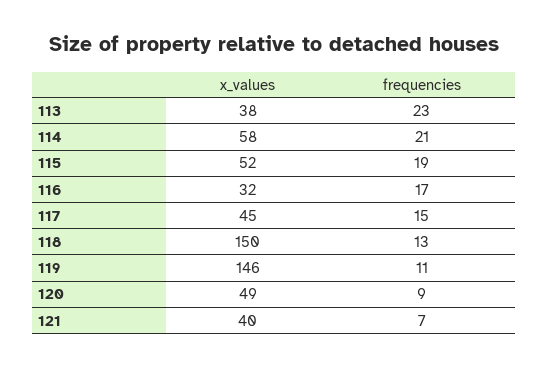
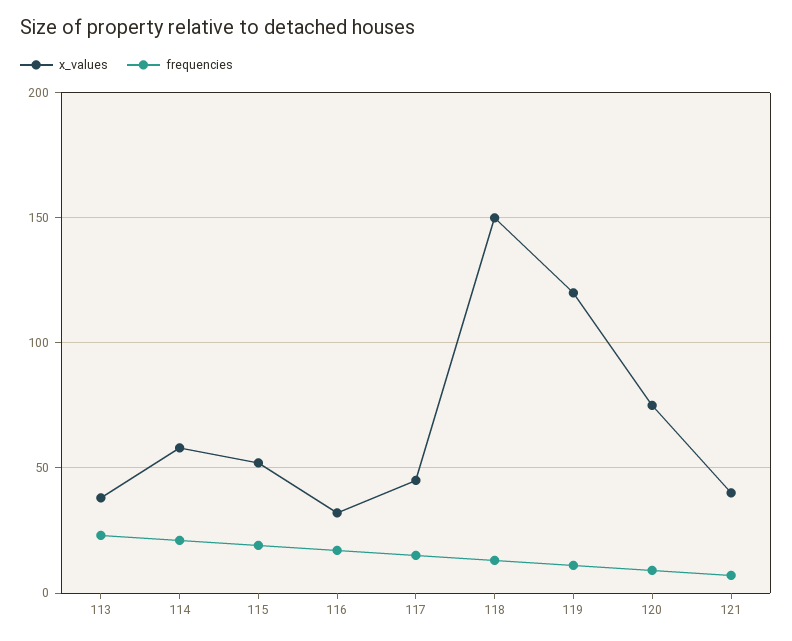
x_values, 119: 146 -> 120
x_values, 120: 49 -> 75

